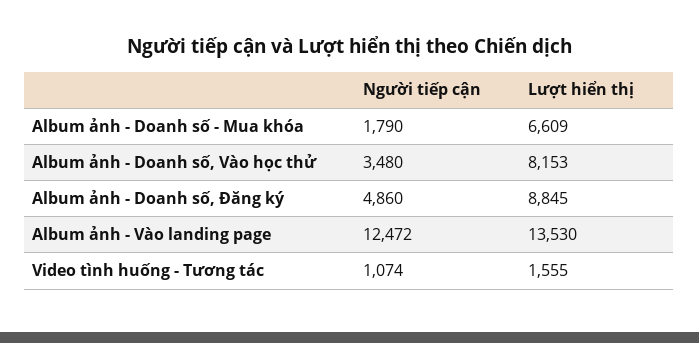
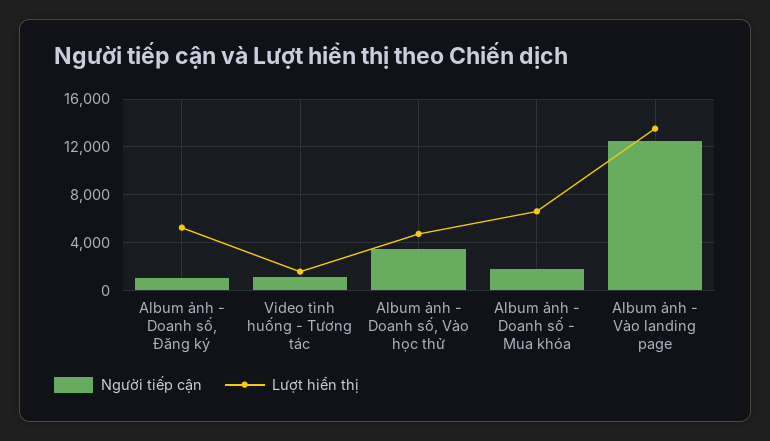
Lượt hiển thị, Album ảnh - Doanh số, Vào học thử: 8153 -> 5000
Người tiếp cận, Album ảnh - Doanh số, Đăng ký: 4860 -> 1000
Lượt hiển thị, Album ảnh - Doanh số, Đăng ký: 8845 -> 5000

